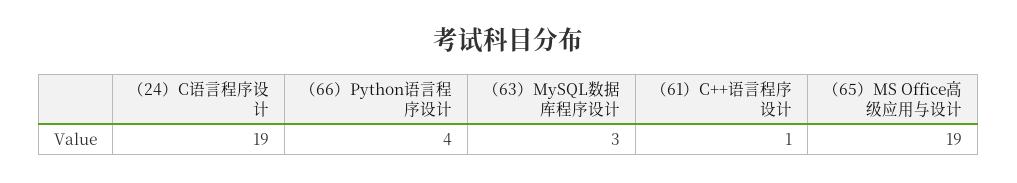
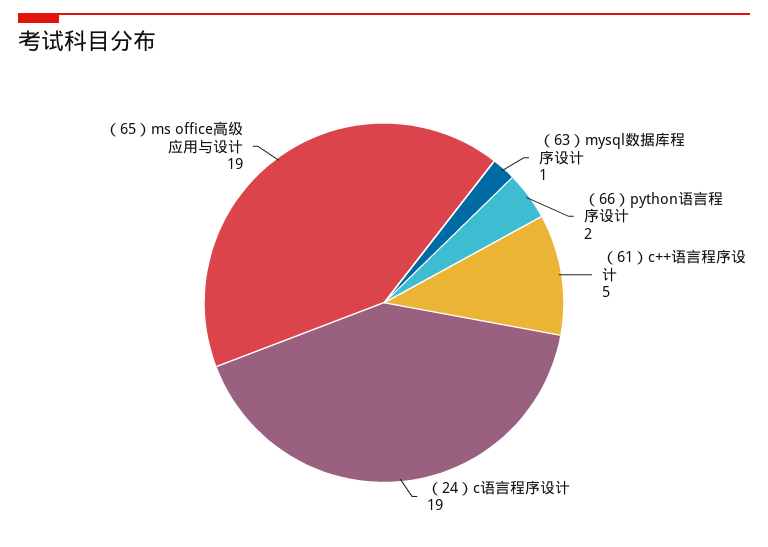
（66）Python语言程序设计: 4 -> 2
（63）MySQL数据库程序设计: 3 -> 1
（61）C++语言程序设计: 1 -> 5

